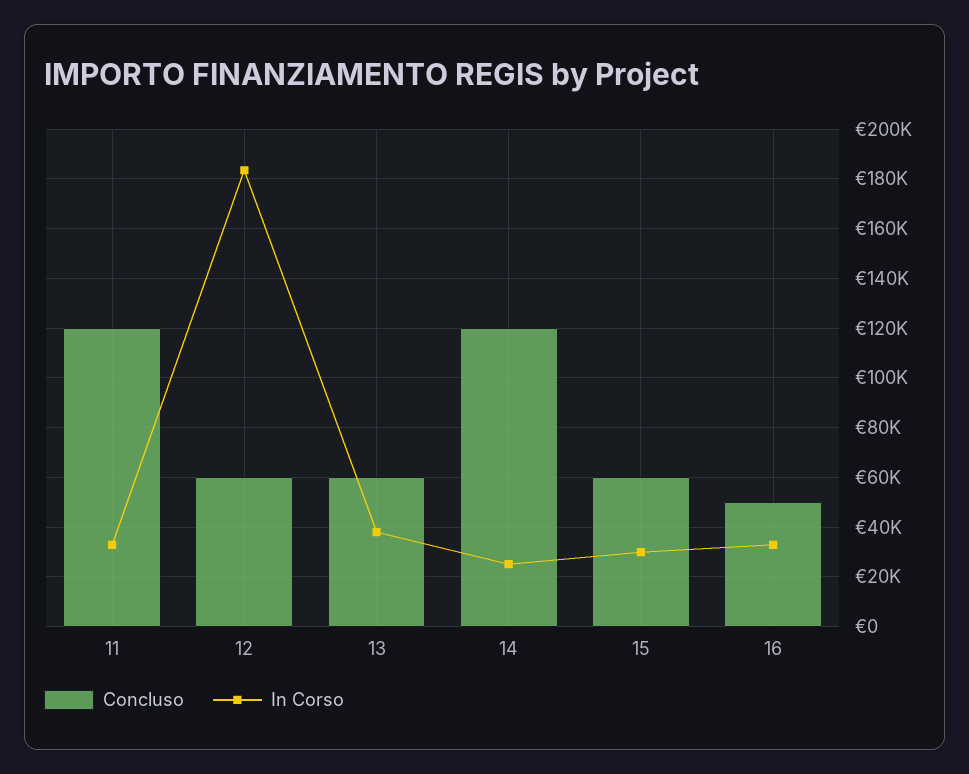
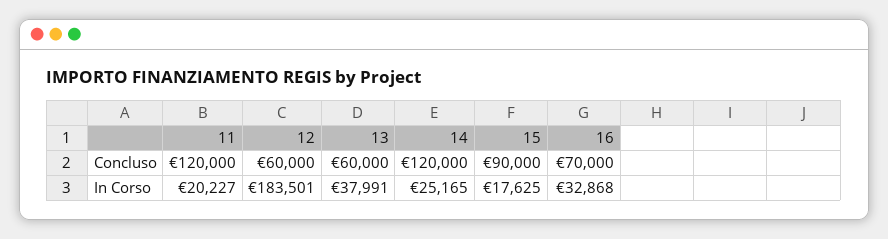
In Corso, 11: 32500 -> 20227
Concluso, 15: 60000 -> 90000
In Corso, 15: 30000 -> 17625
Concluso, 16: 50000 -> 70000

